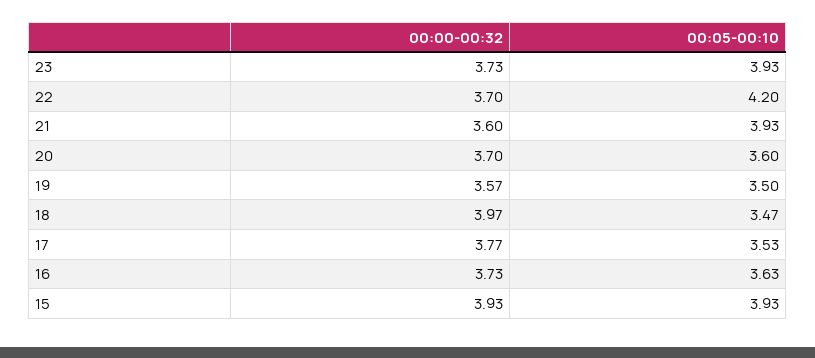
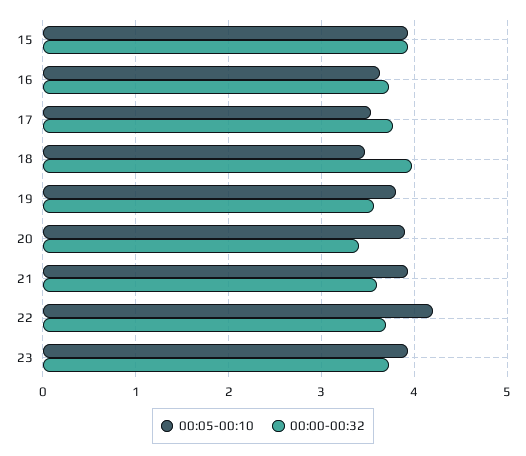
00:00-00:32, 20: 3.7 -> 3.4
00:05-00:10, 20: 3.6 -> 3.9
00:05-00:10, 19: 3.5 -> 3.8

